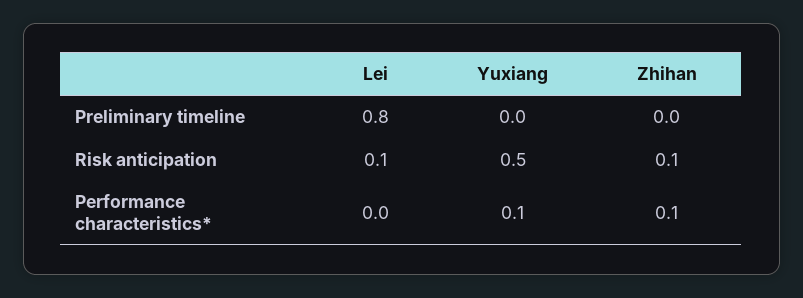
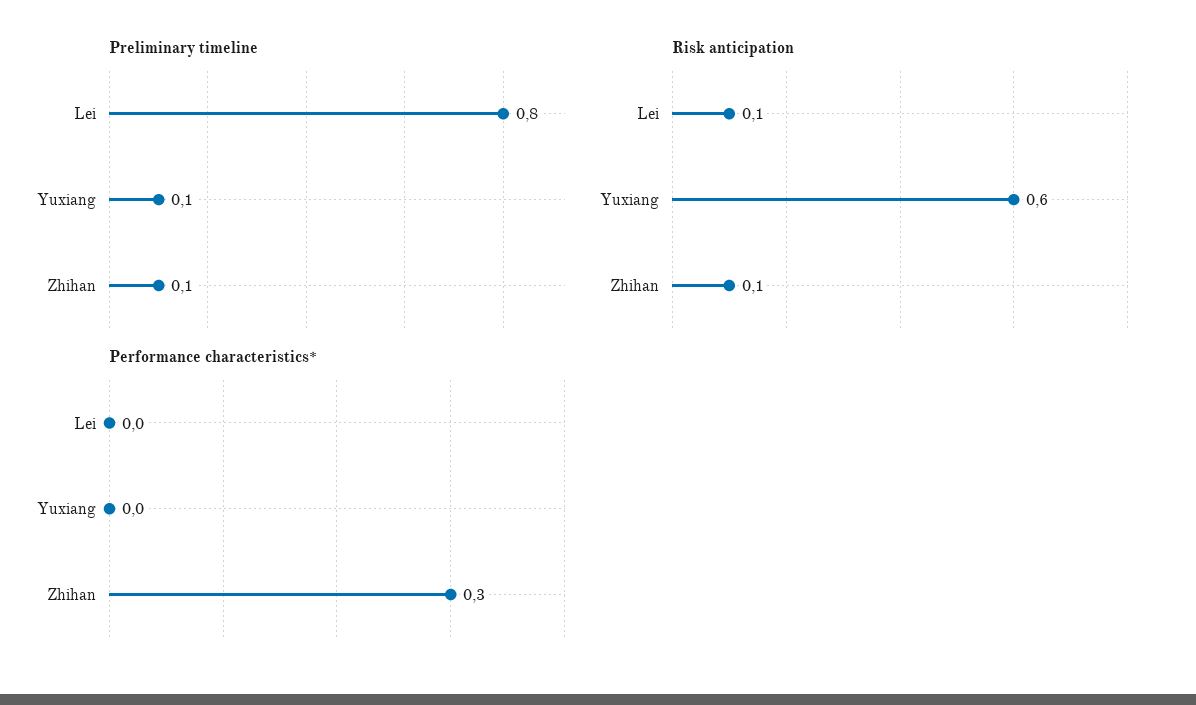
Preliminary timeline, Yuxiang: 0 -> 0.1
Preliminary timeline, Zhihan: 0 -> 0.1
Risk anticipation, Yuxiang: 0.5 -> 0.6
Performance characteristics*, Yuxiang: 0.1 -> 0
Performance characteristics*, Zhihan: 0.1 -> 0.3

